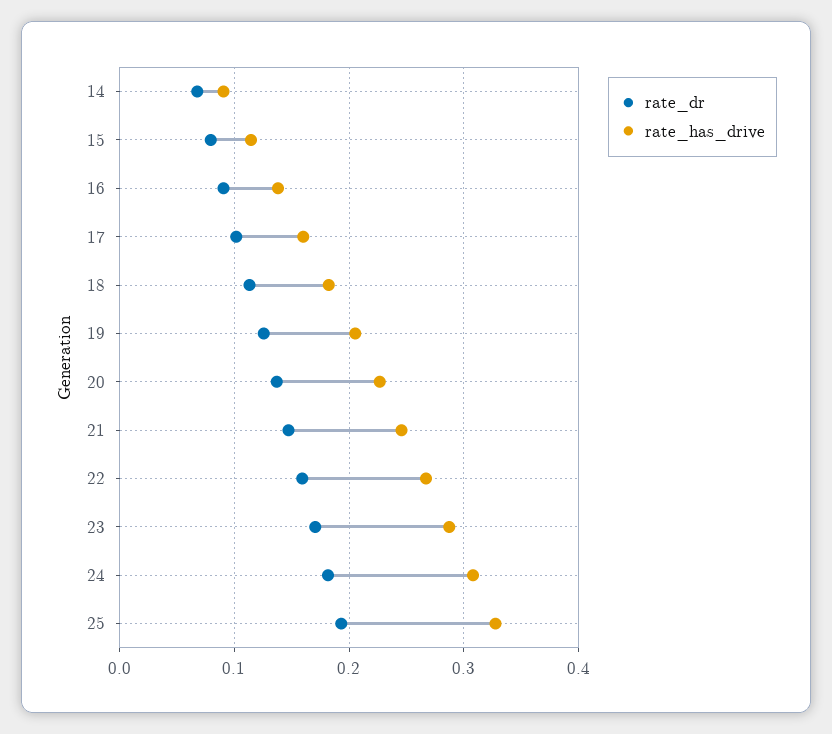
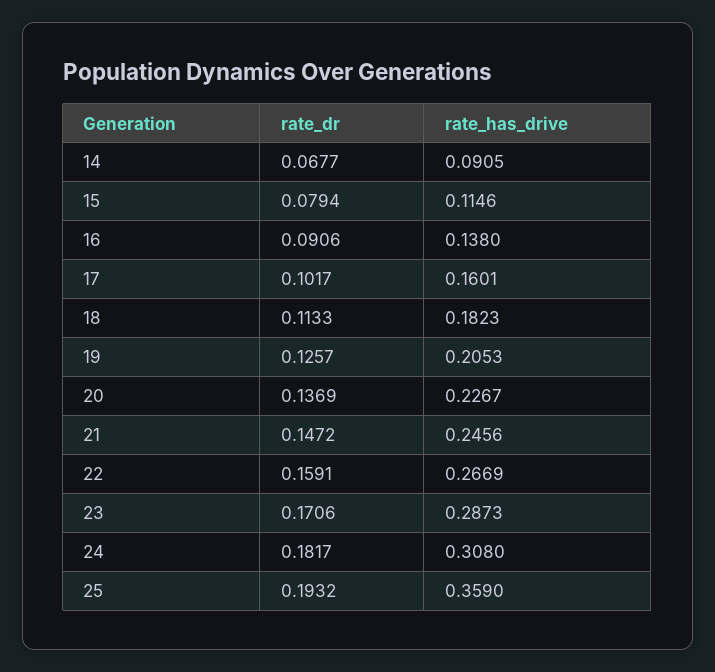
rate_has_drive, 25: 0.33 -> 0.359

